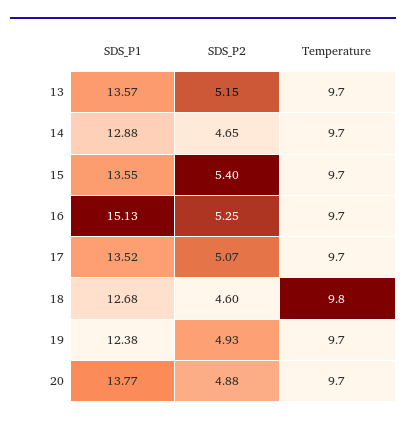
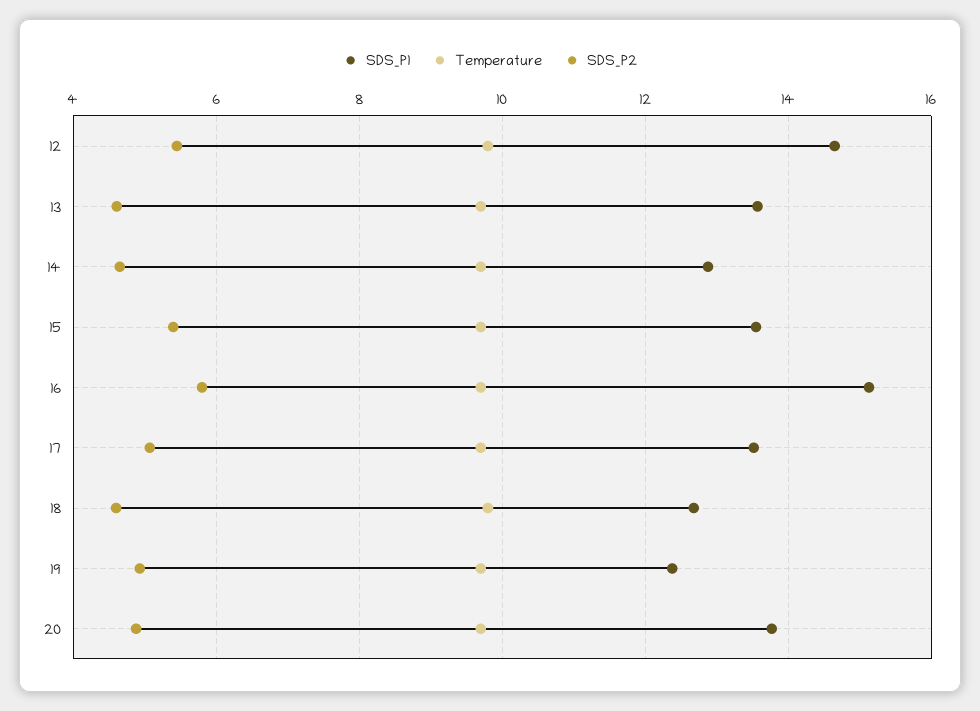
SDS_P2, 13: 5.15 -> 4.6
SDS_P2, 16: 5.25 -> 5.8
SDS_P1, 12: none -> 14.6
Temperature, 12: none -> 9.8
SDS_P2, 12: none -> 5.4

